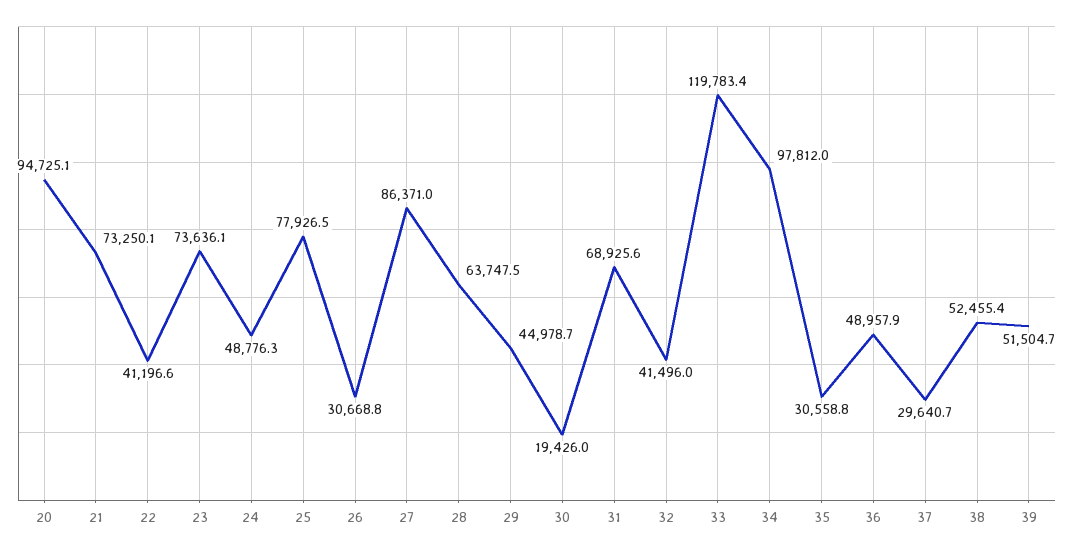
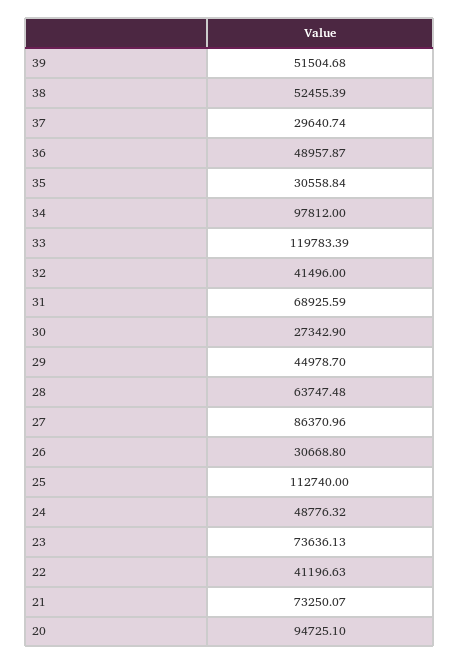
25: 77926.5 -> 112740
30: 19426 -> 27342.9

